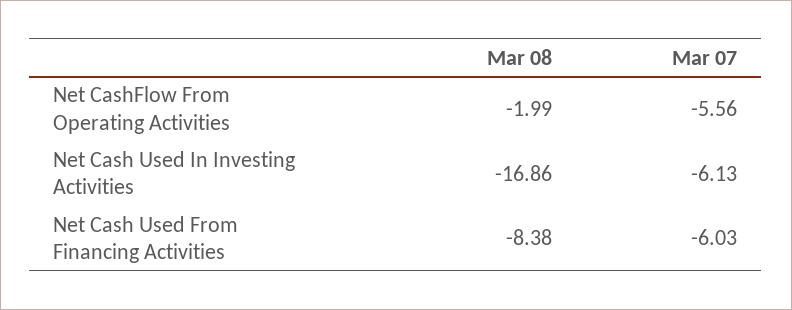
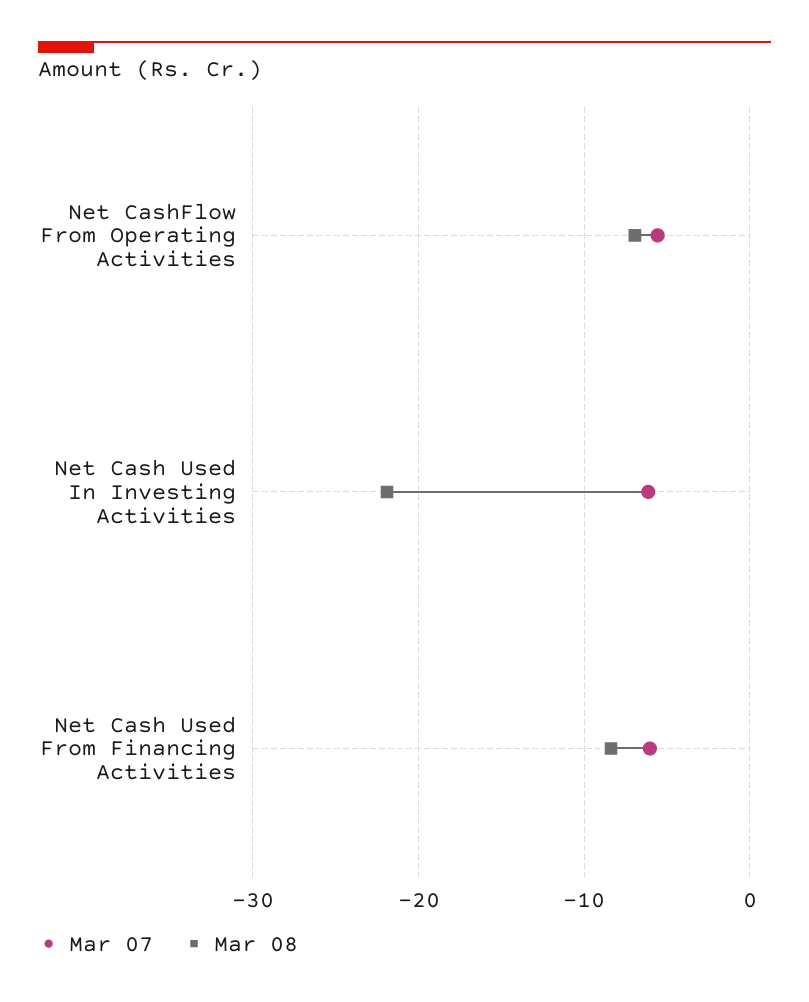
Mar 08, Net CashFlow From Operating Activities: -1.99 -> -7
Mar 08, Net Cash Used In Investing Activities: -16.86 -> -22

